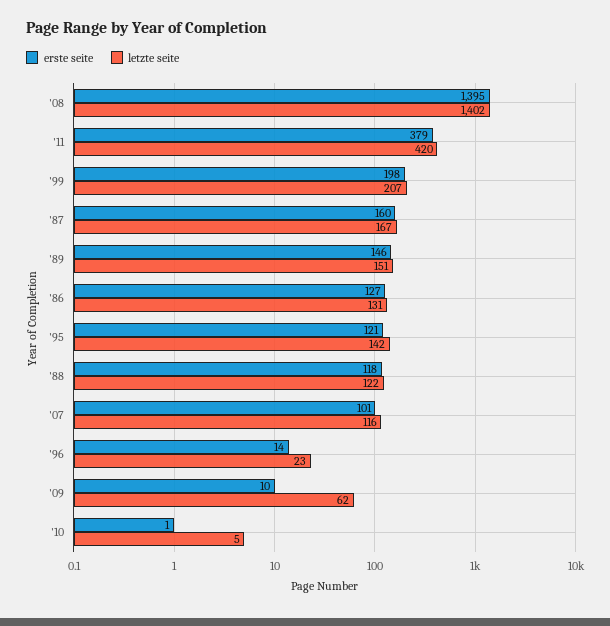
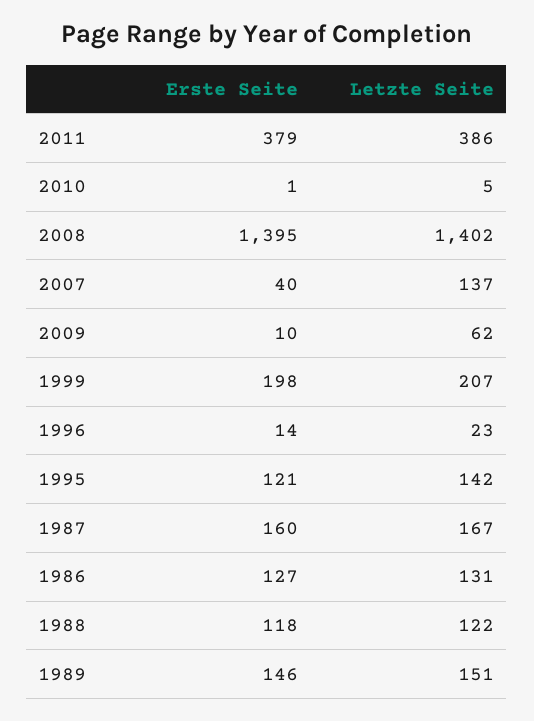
letzte seite, '11: 420 -> 386
erste seite, '07: 101 -> 40
letzte seite, '07: 116 -> 137

